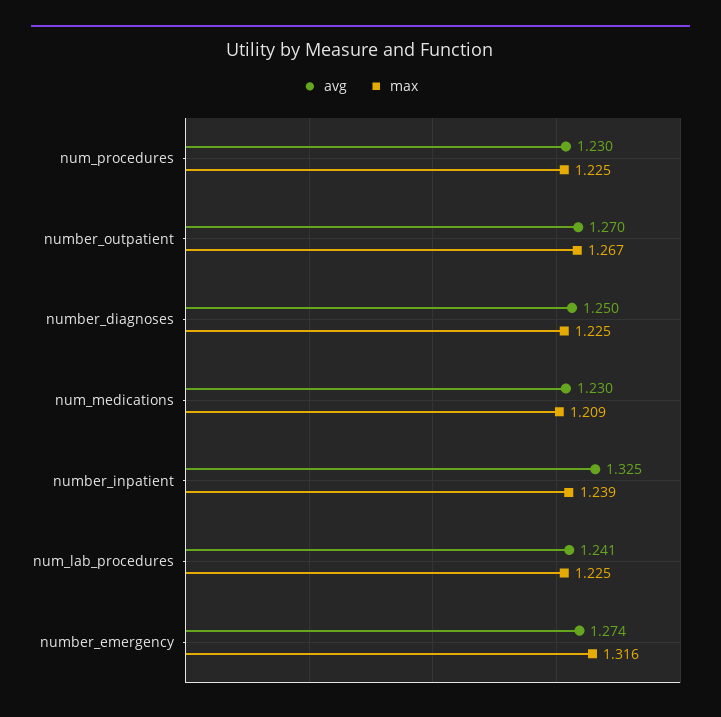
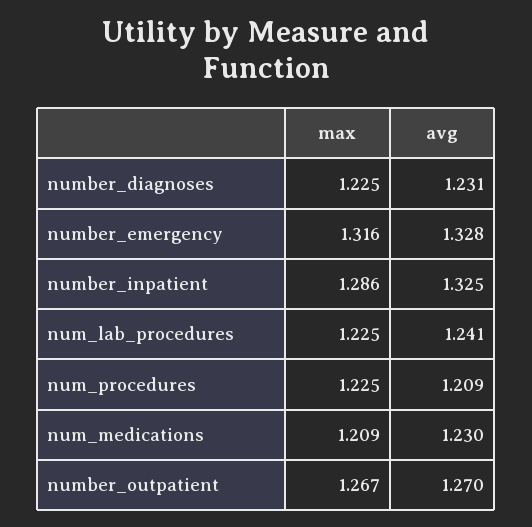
avg, num_procedures: 1.23 -> 1.209
avg, number_diagnoses: 1.25 -> 1.231
max, number_inpatient: 1.239 -> 1.286
avg, number_emergency: 1.274 -> 1.328

